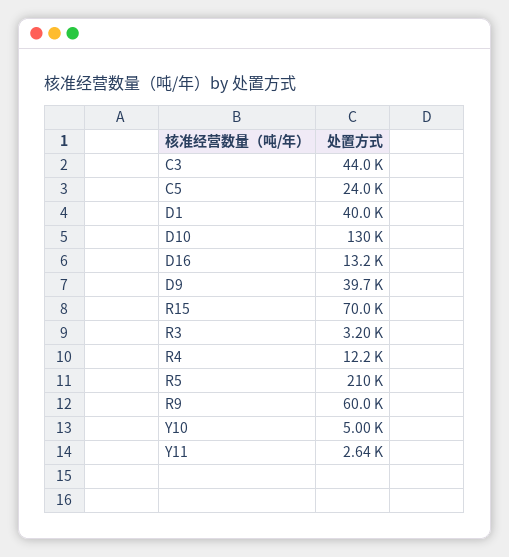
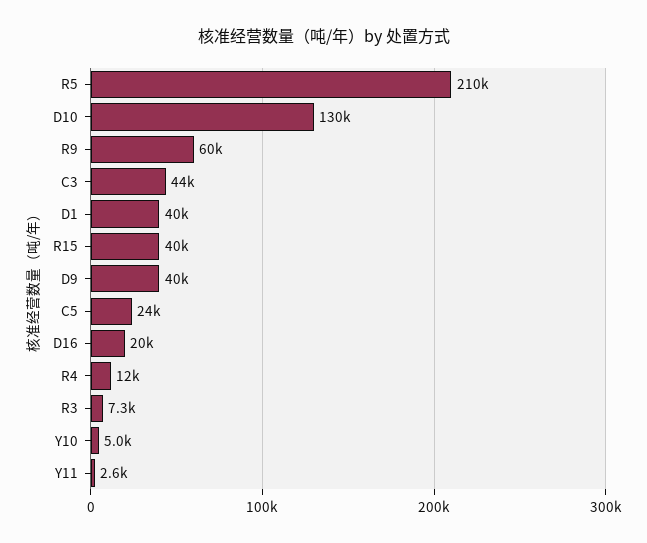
D16: 13200 -> 20000
R15: 70000 -> 40000
R3: 3200 -> 7300

